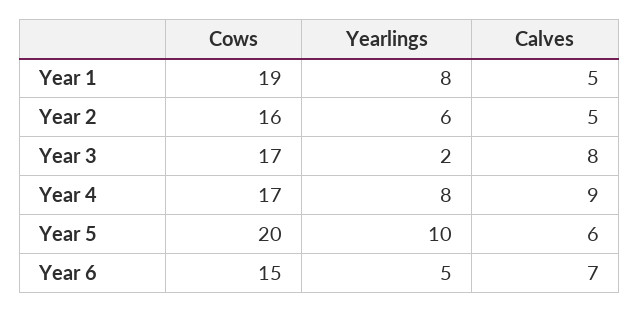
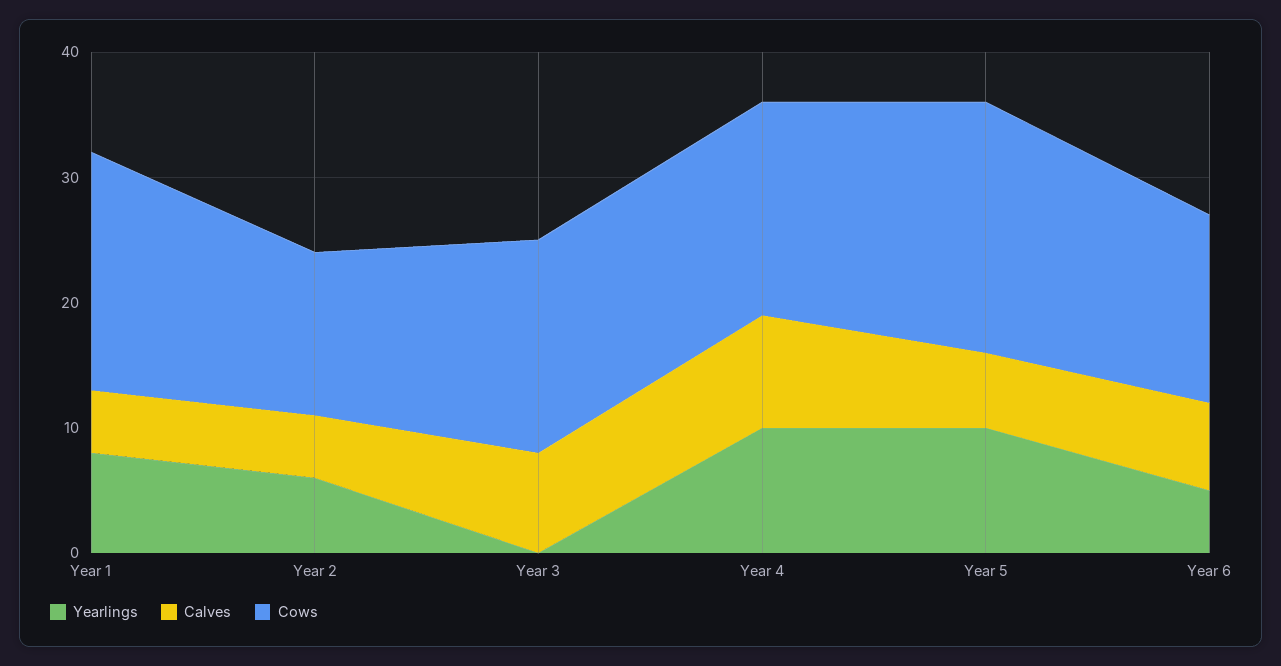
Cows, Year 2: 16 -> 13
Yearlings, Year 3: 2 -> 0
Yearlings, Year 4: 8 -> 10

